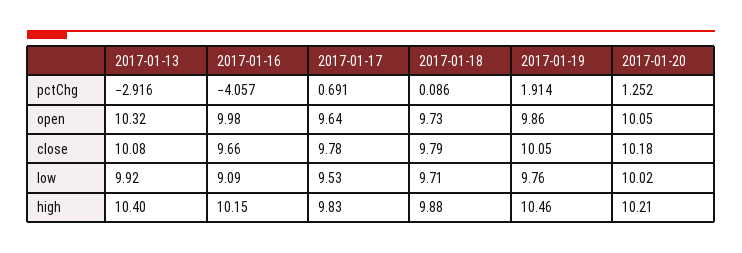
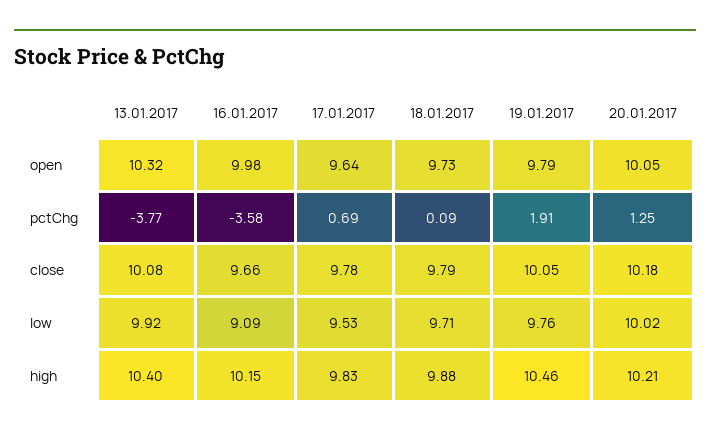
2017-01-13, pctChg: -2.916 -> -3.77
2017-01-16, pctChg: -4.057 -> -3.58
2017-01-19, open: 9.86 -> 9.79

